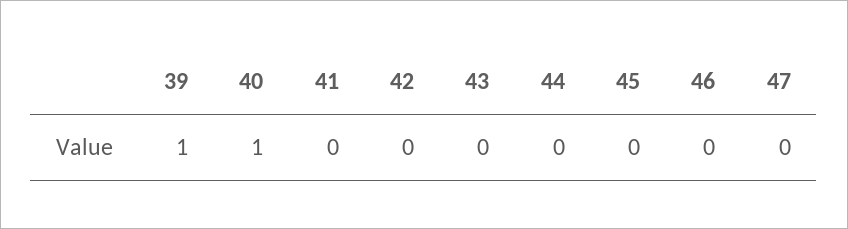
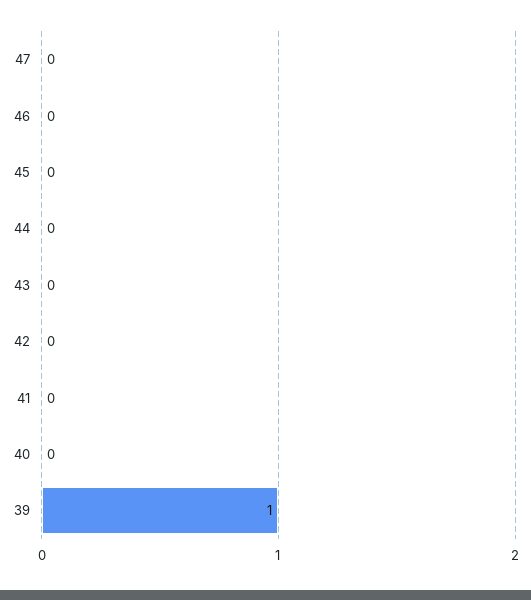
40: 1 -> 0

